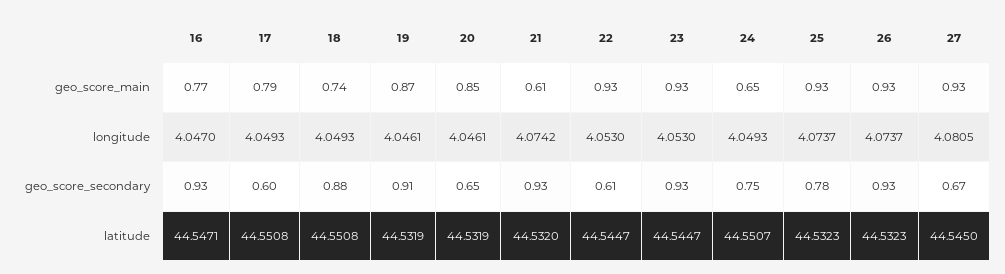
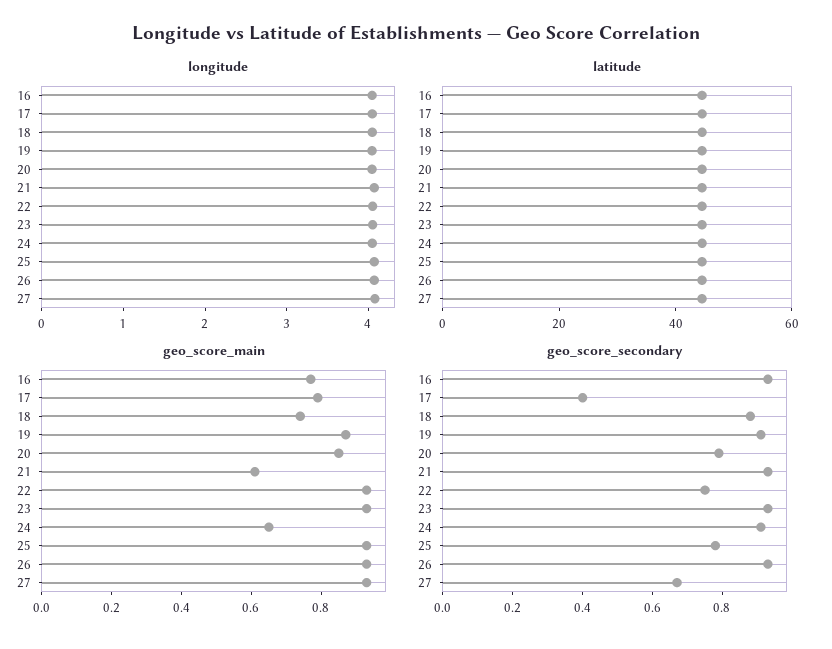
geo_score_secondary, 17: 0.6 -> 0.4
geo_score_secondary, 20: 0.65 -> 0.8
geo_score_secondary, 22: 0.61 -> 0.75
geo_score_secondary, 24: 0.75 -> 0.9

